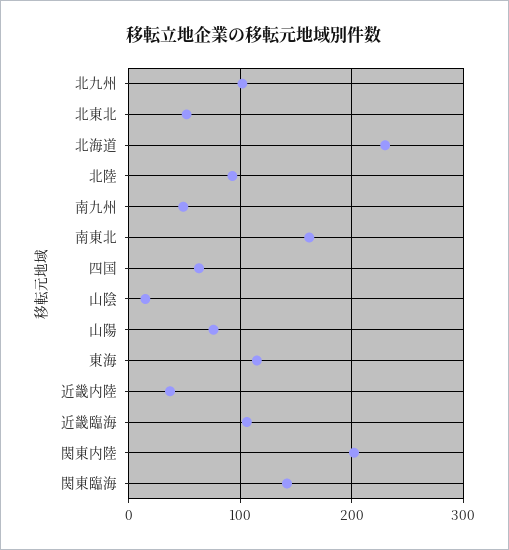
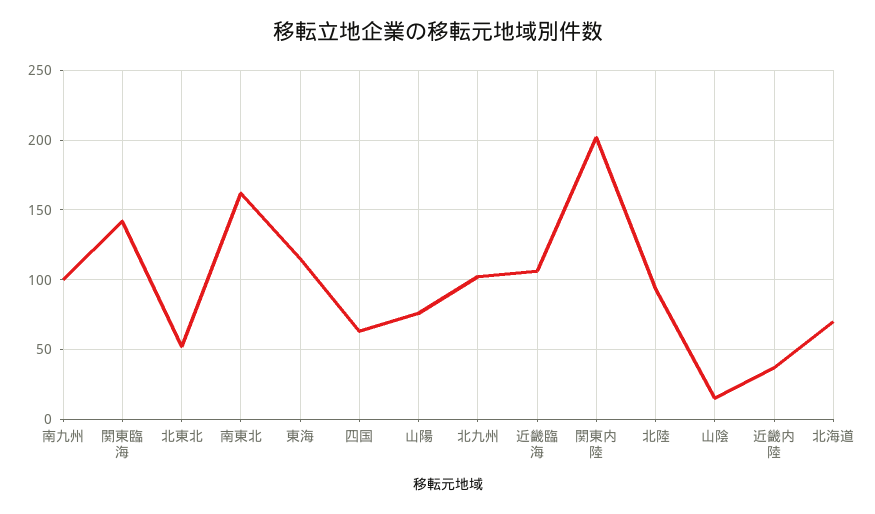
北海道: 230 -> 70
南九州: 50 -> 100

